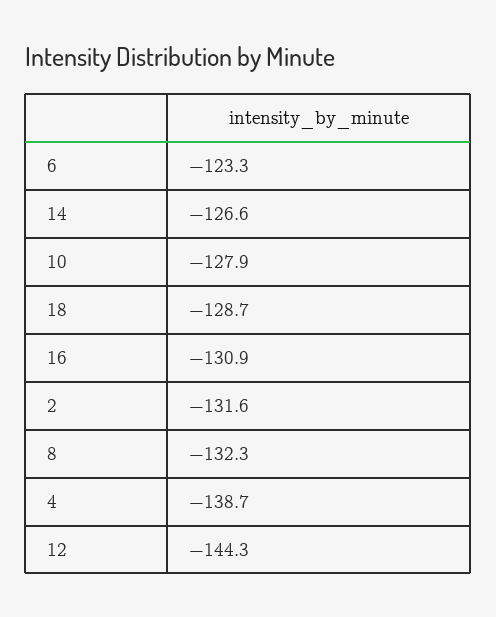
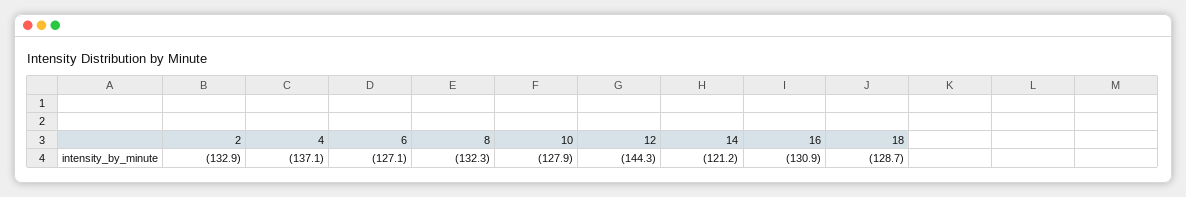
6: -123.3 -> -127.1
14: -126.6 -> -121.2
2: -131.6 -> -132.9
4: -138.7 -> -137.1

